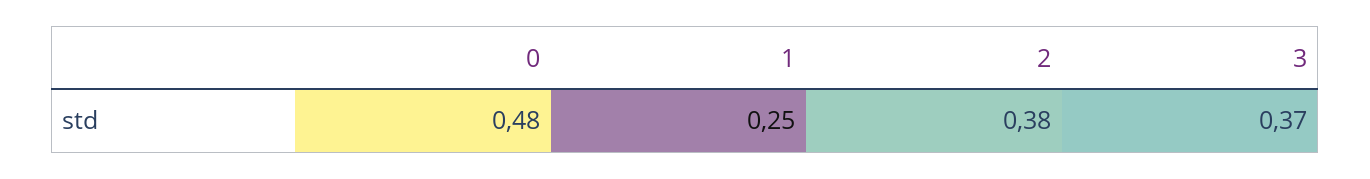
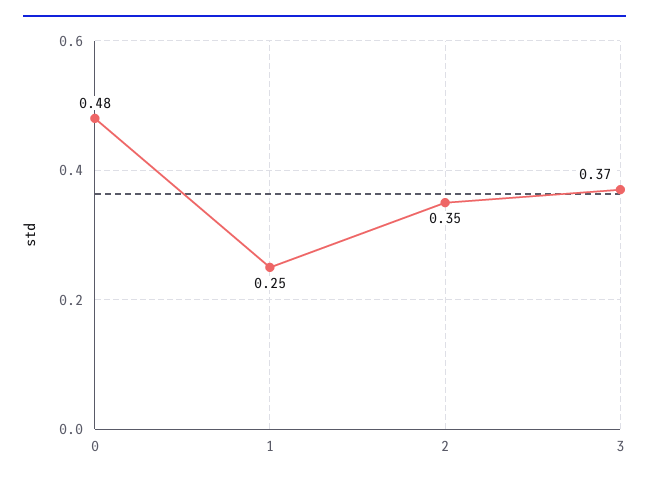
2: 0.38 -> 0.35

